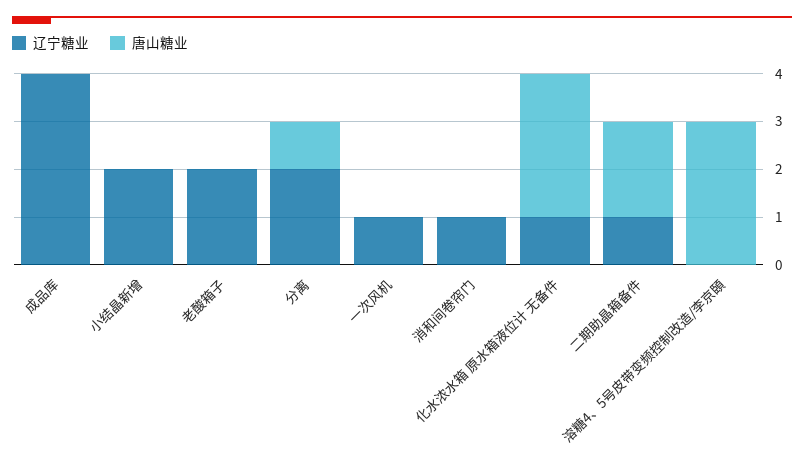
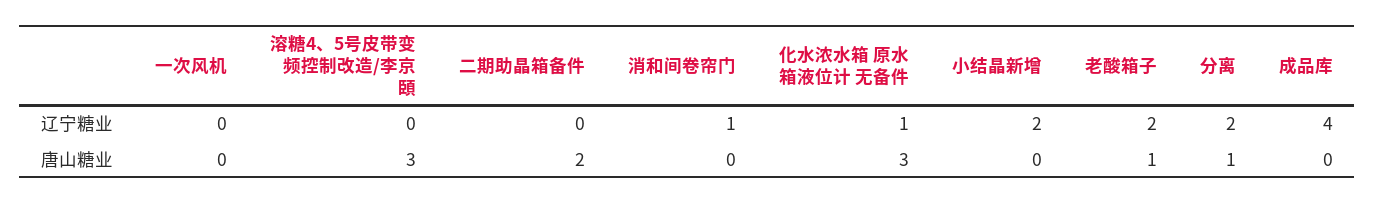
唐山糖业, 老酸箱子: 0 -> 1
辽宁糖业, 一次风机: 1 -> 0
辽宁糖业, 二期助晶箱备件: 1 -> 0

